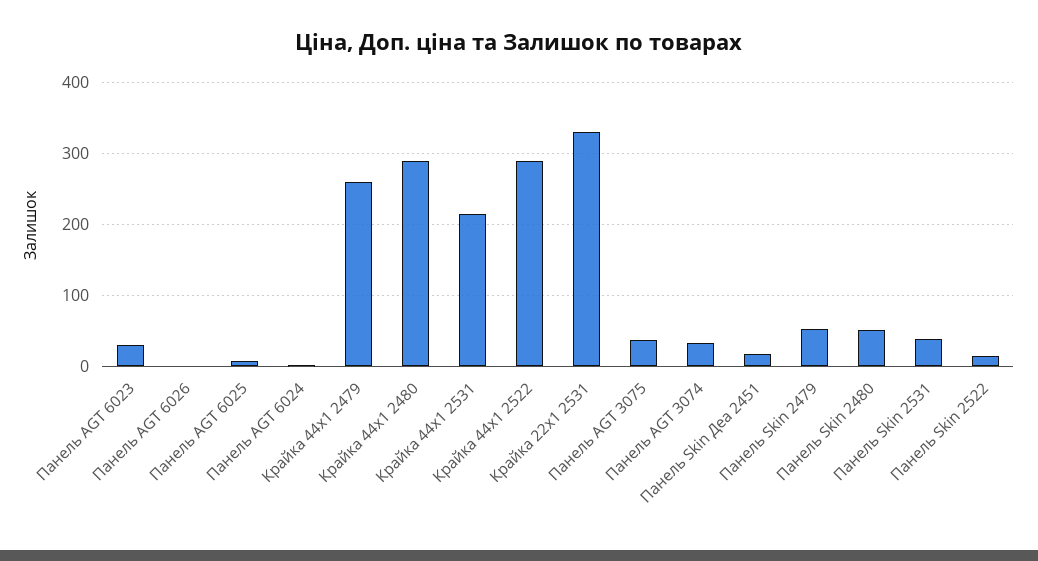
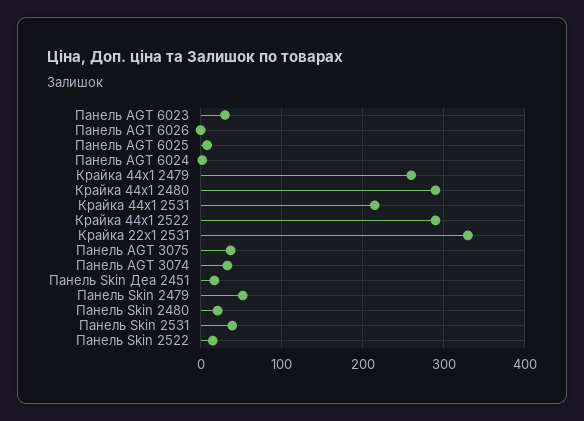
Панель Skin 2480: 50 -> 20

